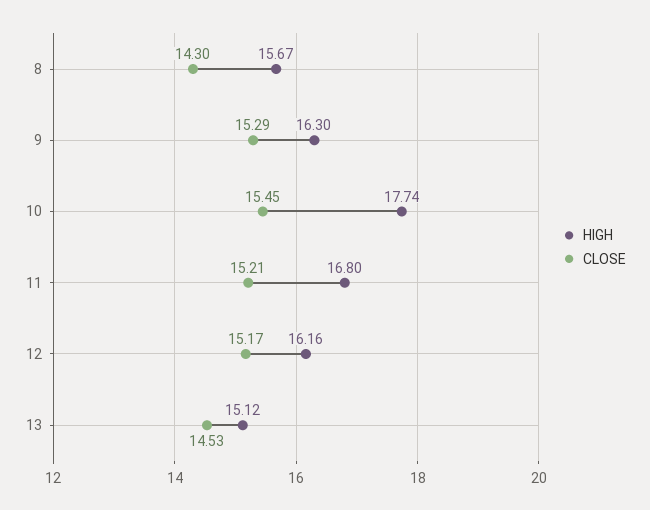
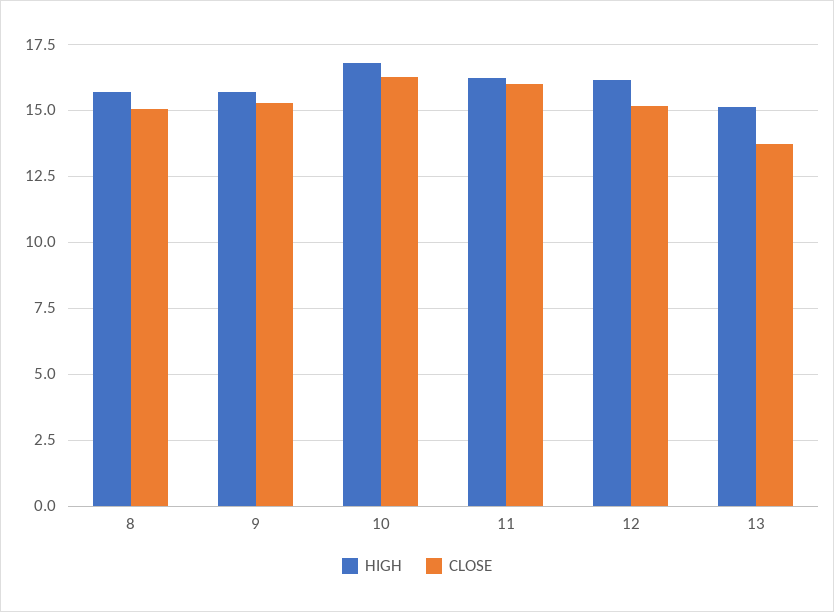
CLOSE, 8: 14.3 -> 15
HIGH, 9: 16.3 -> 15.75
HIGH, 10: 17.74 -> 16.75
CLOSE, 10: 15.45 -> 16.25
HIGH, 11: 16.8 -> 16.25
CLOSE, 11: 15.21 -> 16
CLOSE, 13: 14.53 -> 13.75

